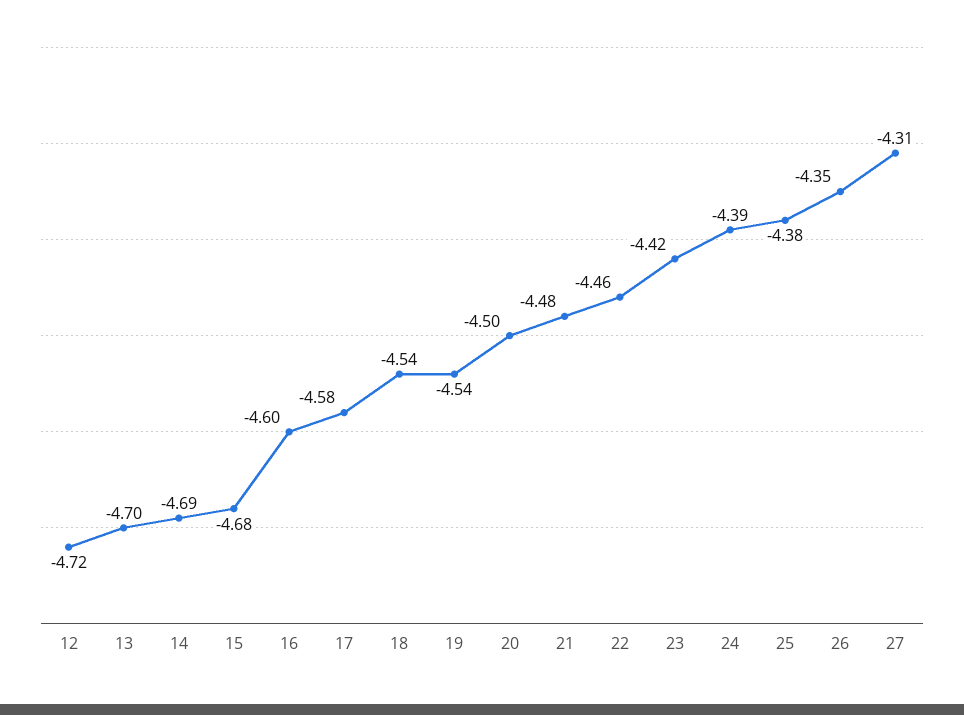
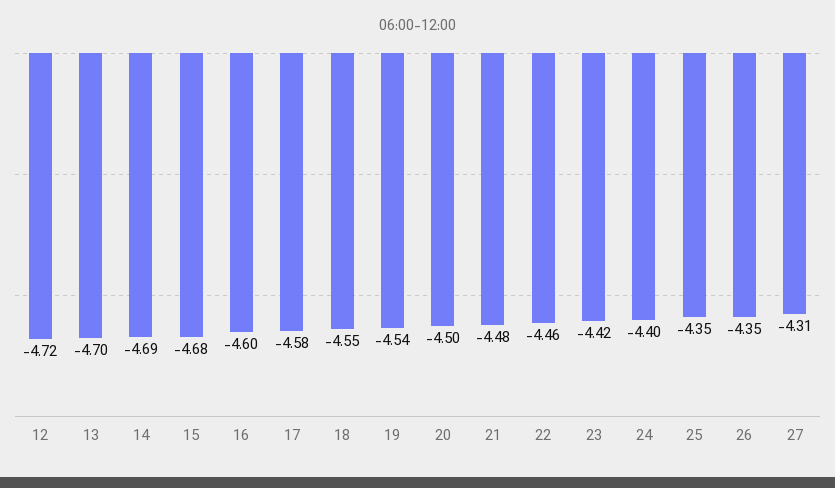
18: -4.54 -> -4.55
24: -4.39 -> -4.4
25: -4.38 -> -4.35

